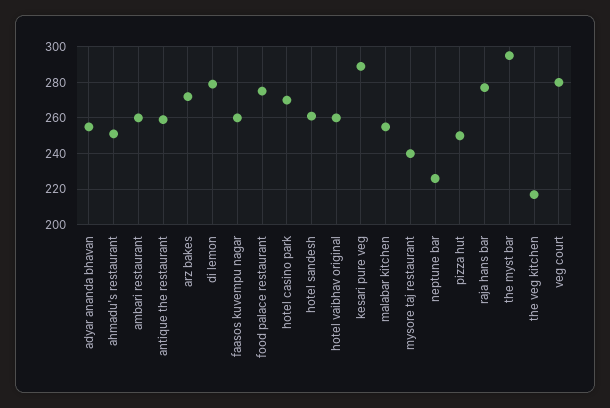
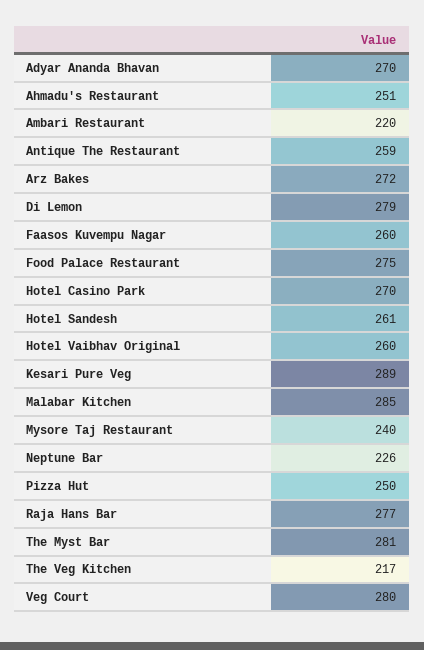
adyar ananda bhavan: 255 -> 270
ambari restaurant: 260 -> 220
malabar kitchen: 255 -> 285
the myst bar: 295 -> 281

